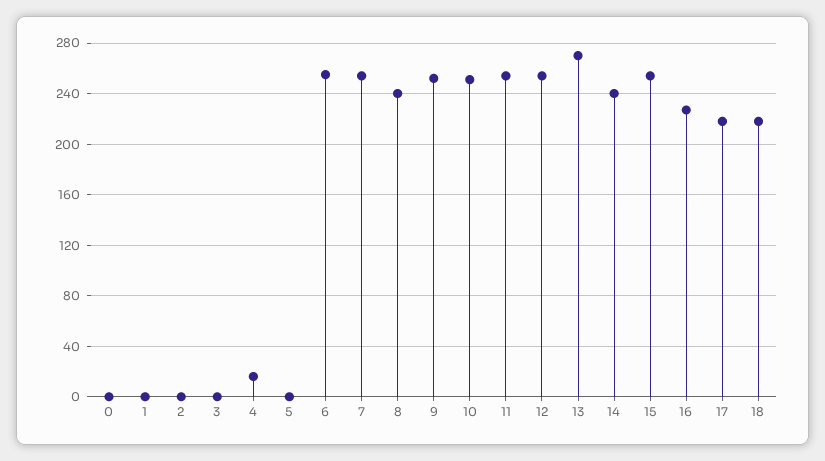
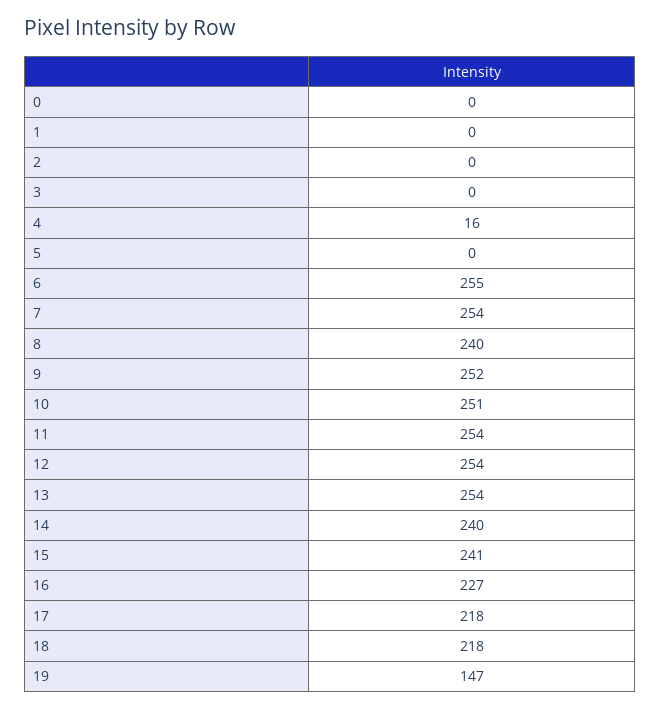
13: 270 -> 254
15: 255 -> 241
19: none -> 147

